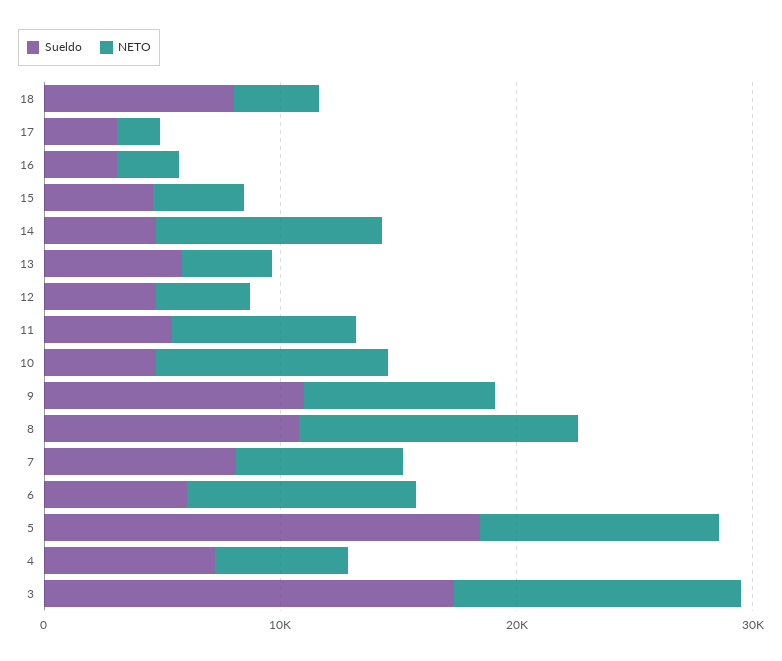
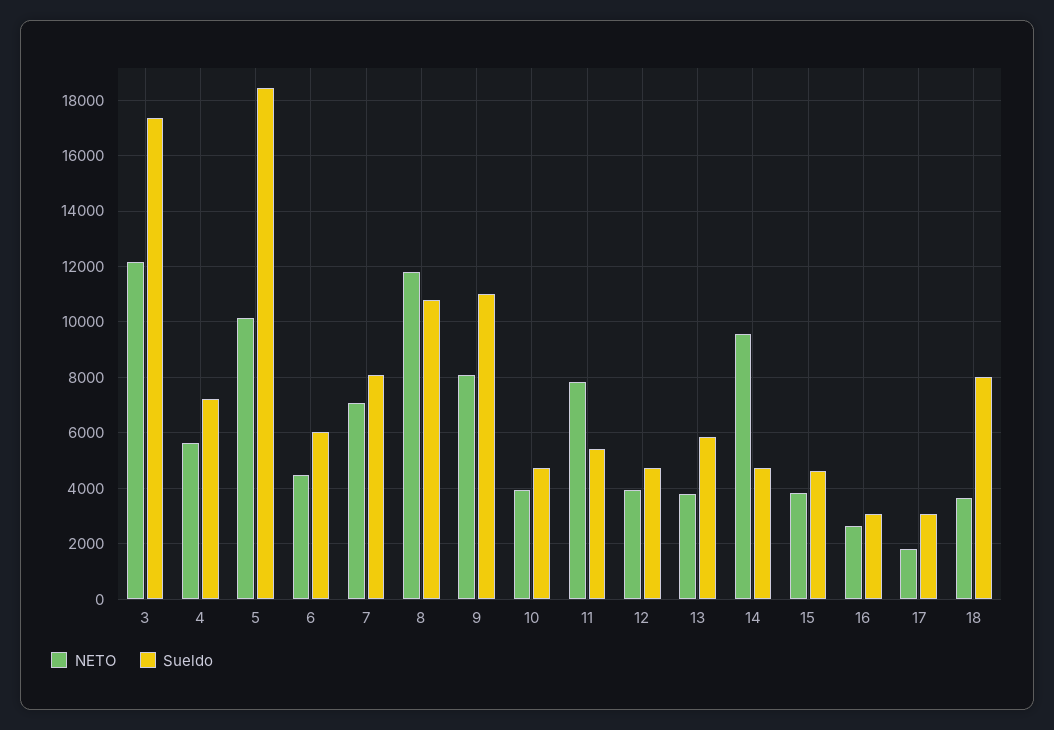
NETO, 10: 10000 -> 4000
NETO, 6: 10000 -> 4500

